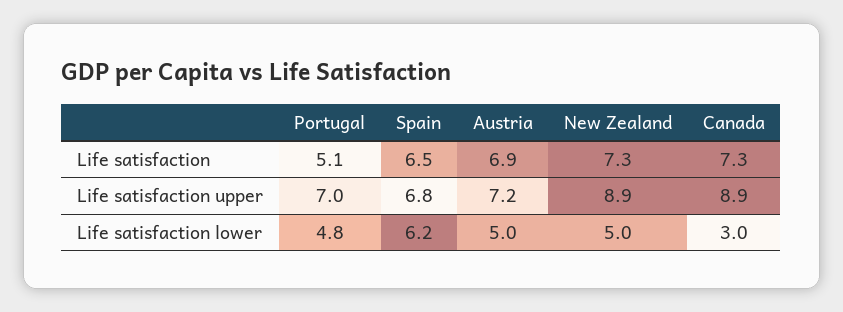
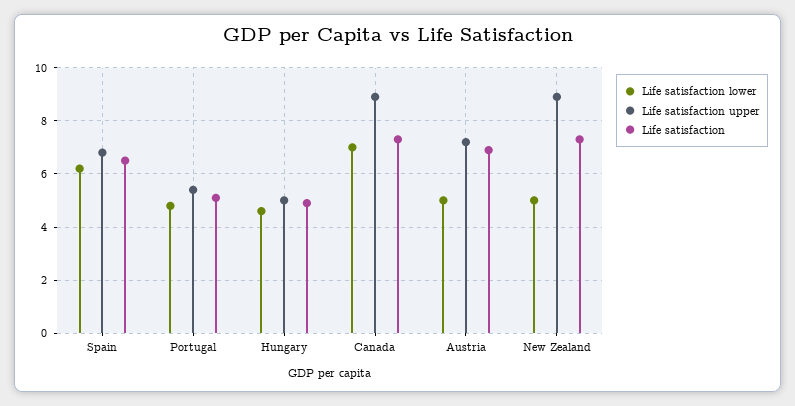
Life satisfaction upper, Portugal: 7 -> 5.5
Life satisfaction lower, Canada: 3 -> 7
Life satisfaction lower, Hungary: none -> 4.5
Life satisfaction upper, Hungary: none -> 5
Life satisfaction, Hungary: none -> 5

